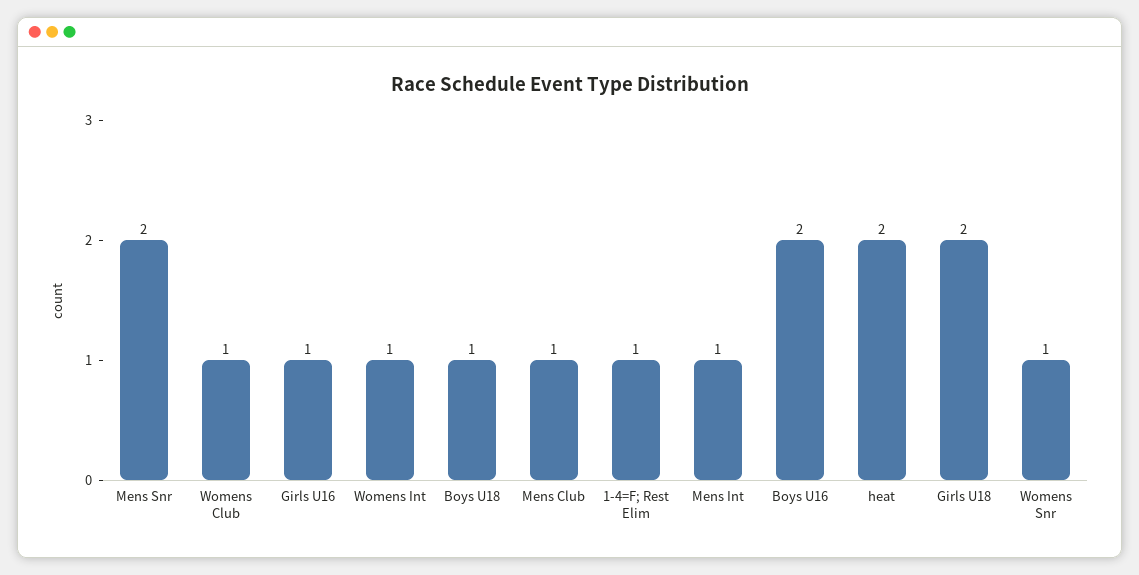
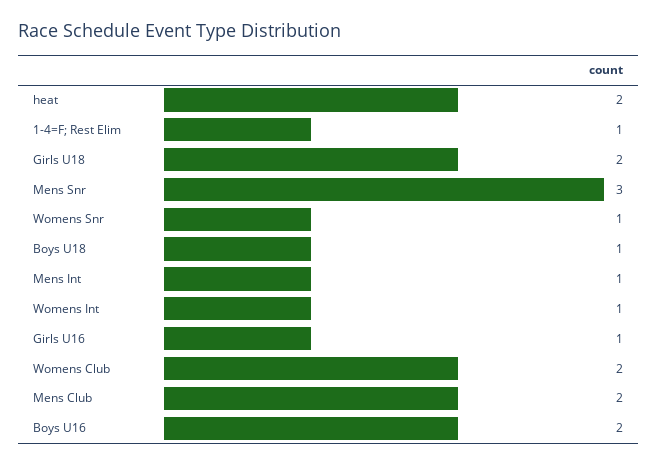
Mens Snr: 2 -> 3
Womens Club: 1 -> 2
Mens Club: 1 -> 2

